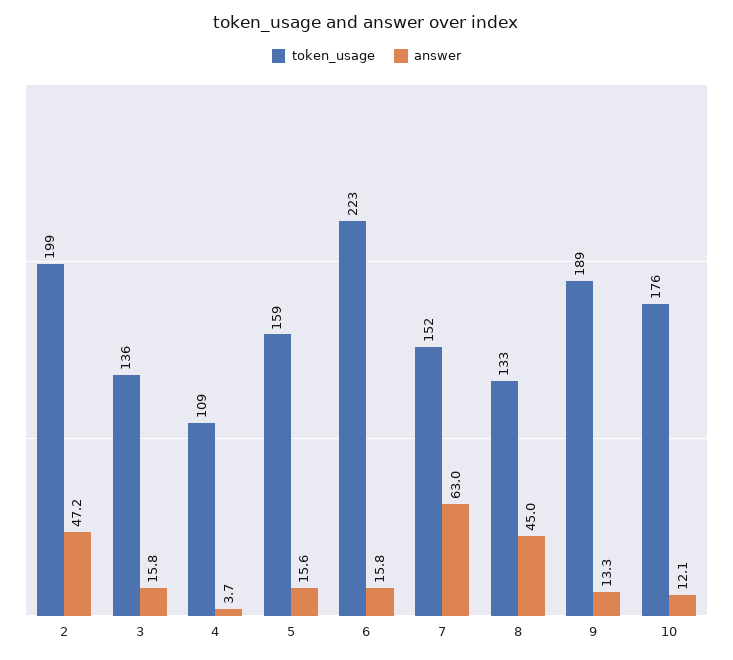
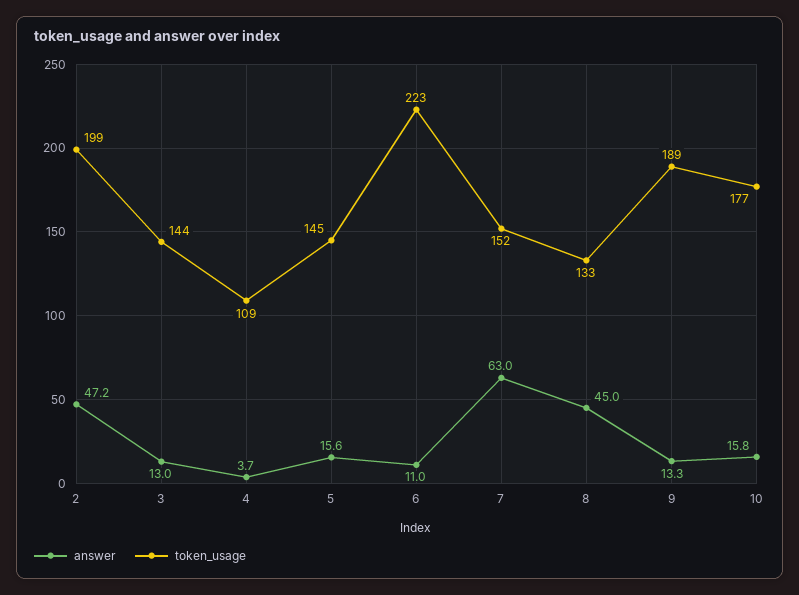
token_usage, 3: 136 -> 144
answer, 3: 15.8 -> 13
token_usage, 5: 159 -> 145
answer, 6: 15.8 -> 11
token_usage, 10: 176 -> 177
answer, 10: 12.1 -> 15.8

